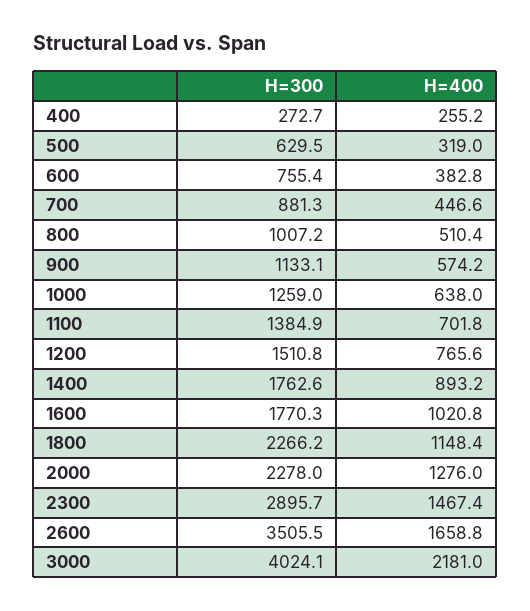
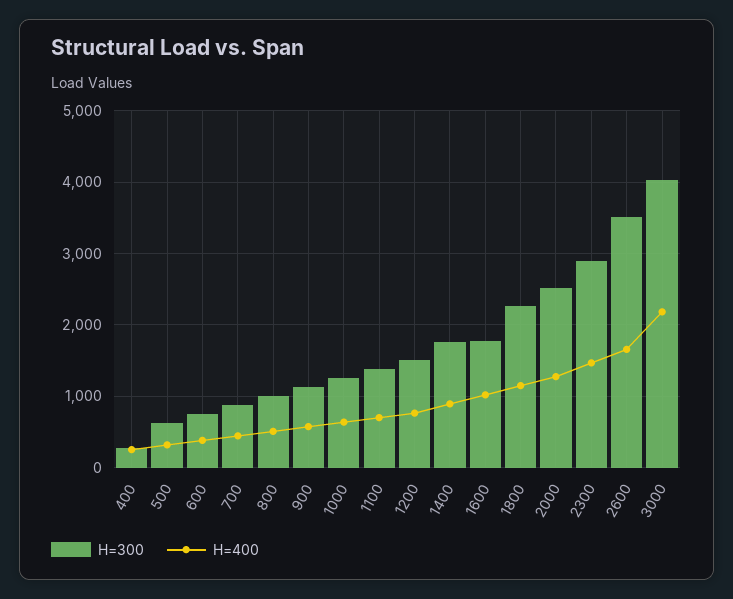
H=300, 2000: 2278 -> 2500

